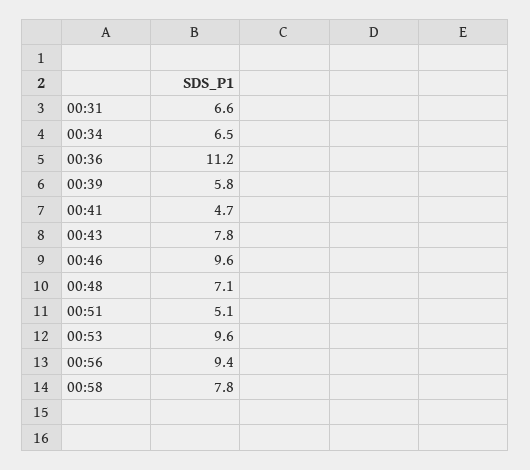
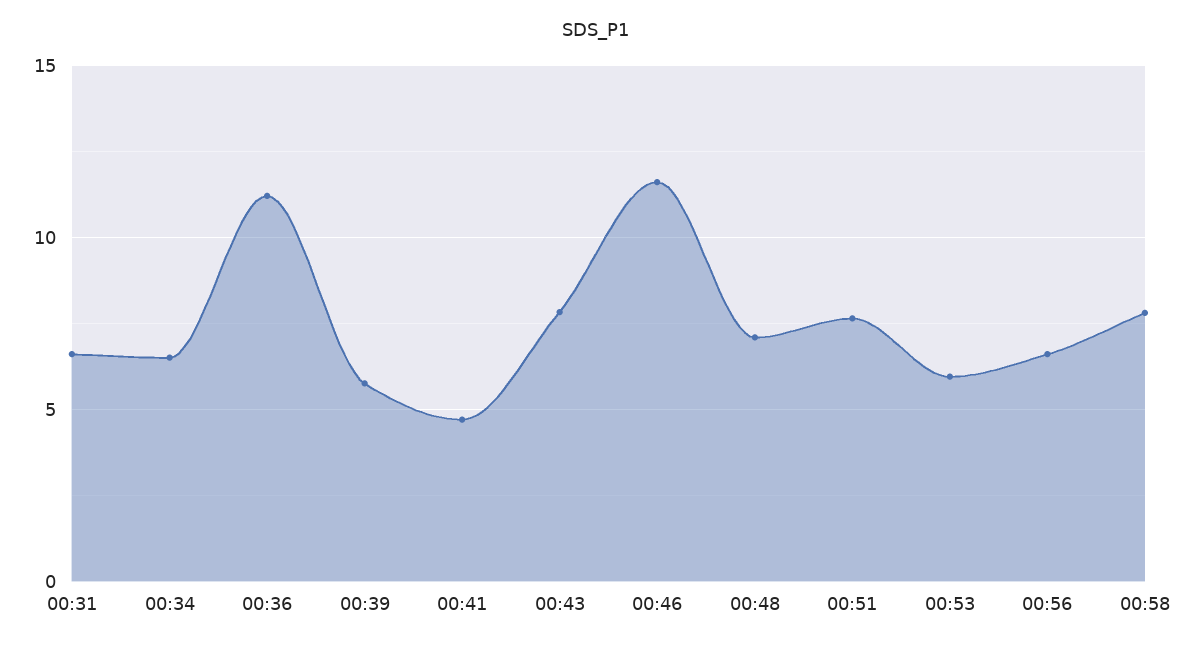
00:46: 9.6 -> 11.5
00:51: 5.1 -> 7.5
00:53: 9.6 -> 6
00:56: 9.4 -> 6.5

